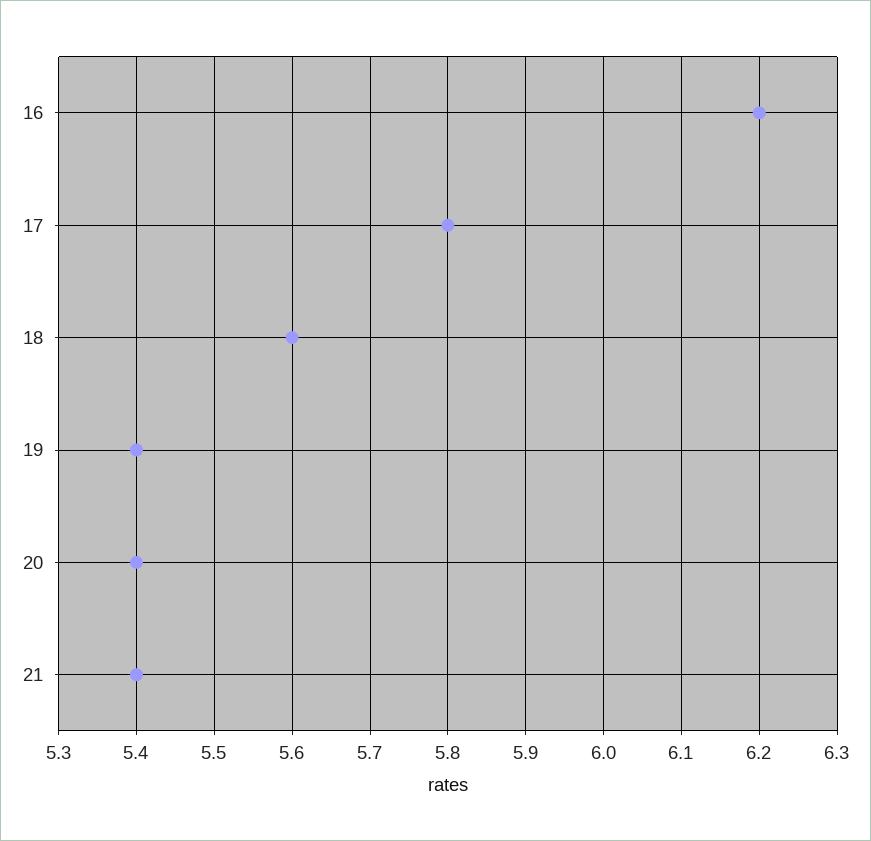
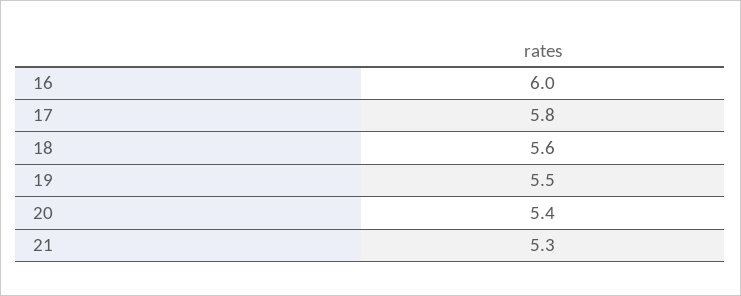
16: 6.2 -> 6
19: 5.4 -> 5.5
21: 5.4 -> 5.3

